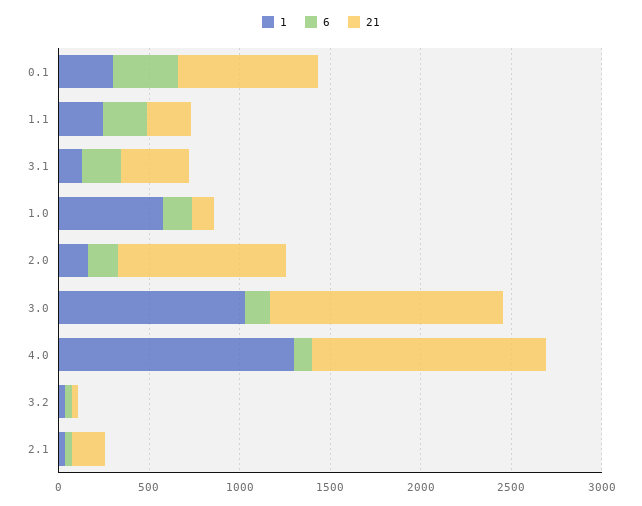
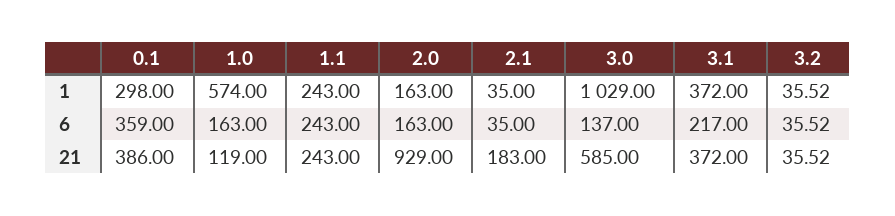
21, 0.1: 800 -> 386
1, 3.1: 100 -> 372
21, 3.0: 1300 -> 585
1, 4.0: 1300 -> none
6, 4.0: 100 -> none
21, 4.0: 1300 -> none

